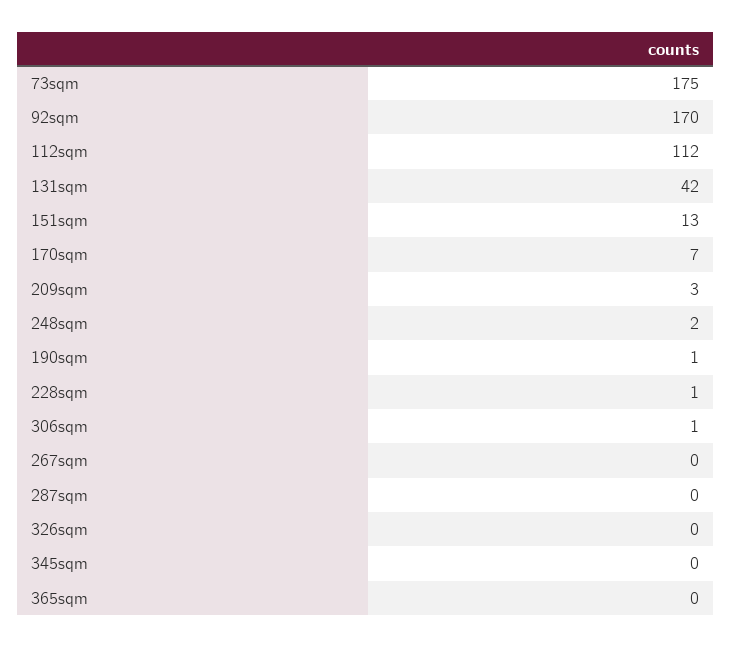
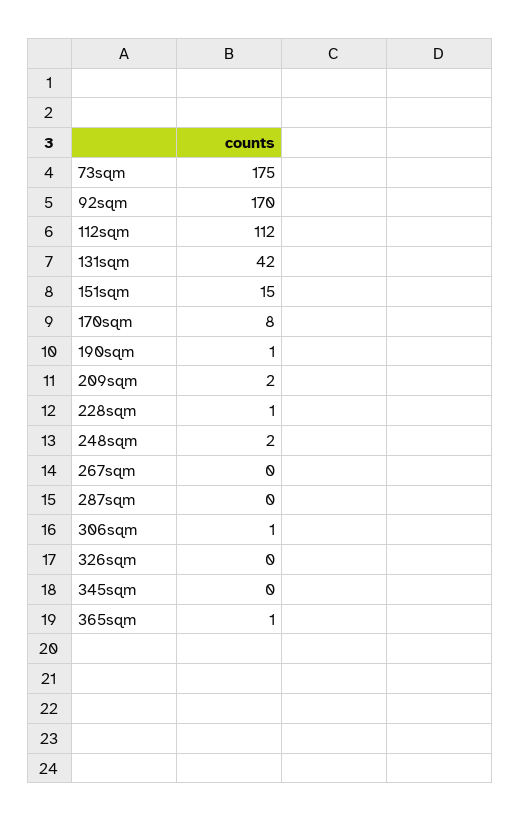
151sqm: 13 -> 15
170sqm: 7 -> 8
209sqm: 3 -> 2
365sqm: 0 -> 1

